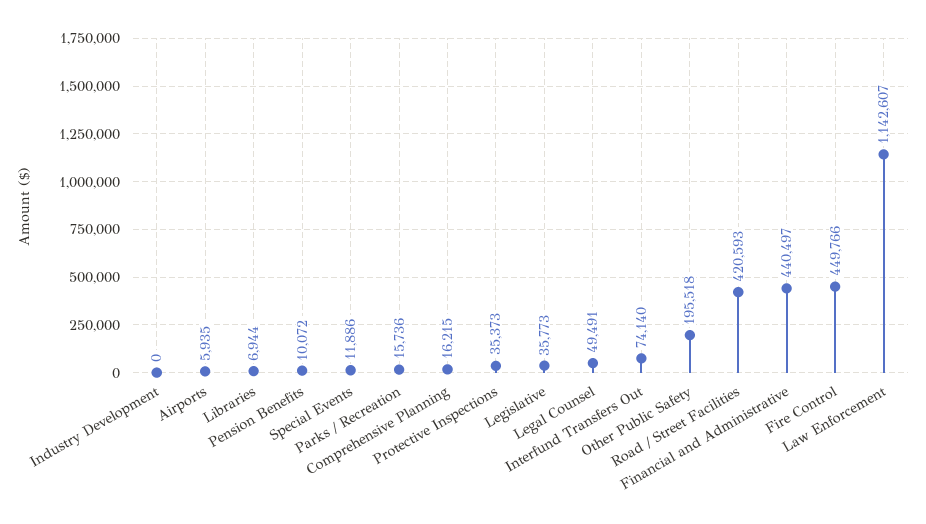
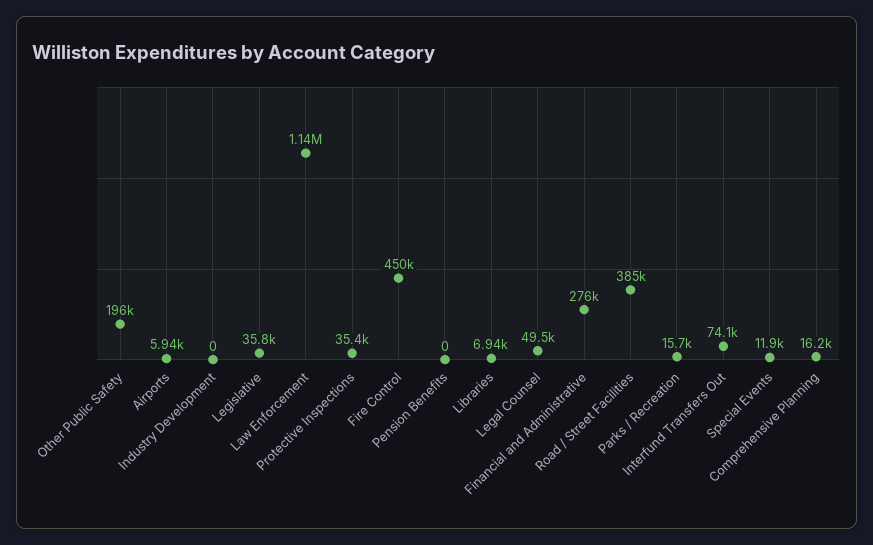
Pension Benefits: 10072 -> 0
Road / Street Facilities: 420593 -> 385000
Financial and Administrative: 440497 -> 276000

